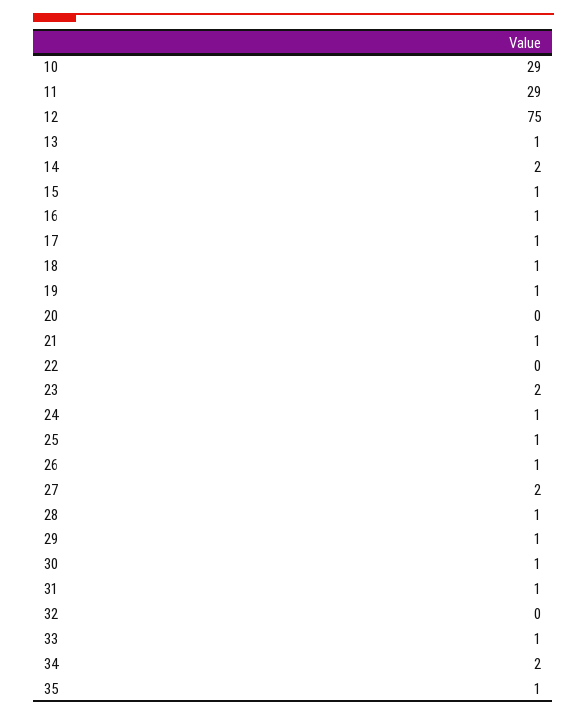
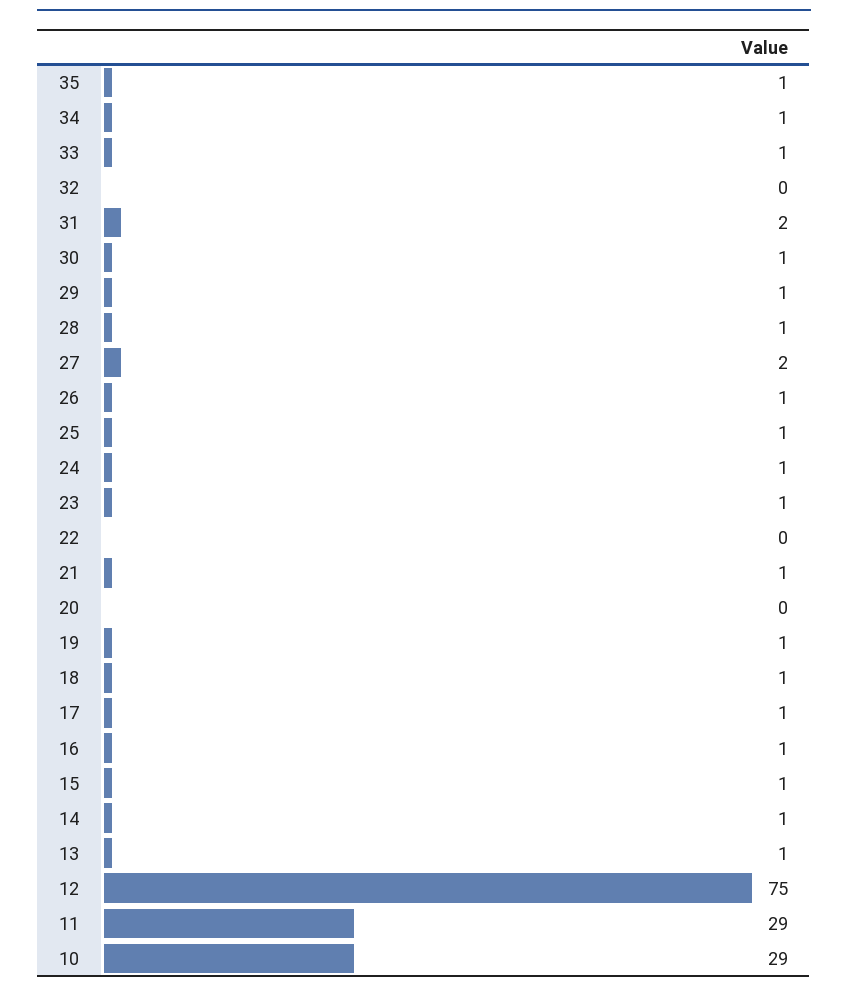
14: 2 -> 1
23: 2 -> 1
31: 1 -> 2
34: 2 -> 1

